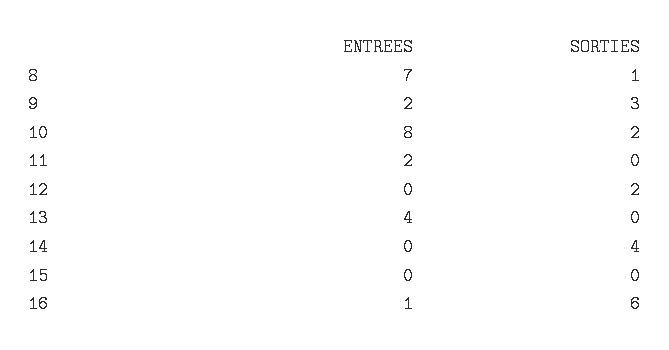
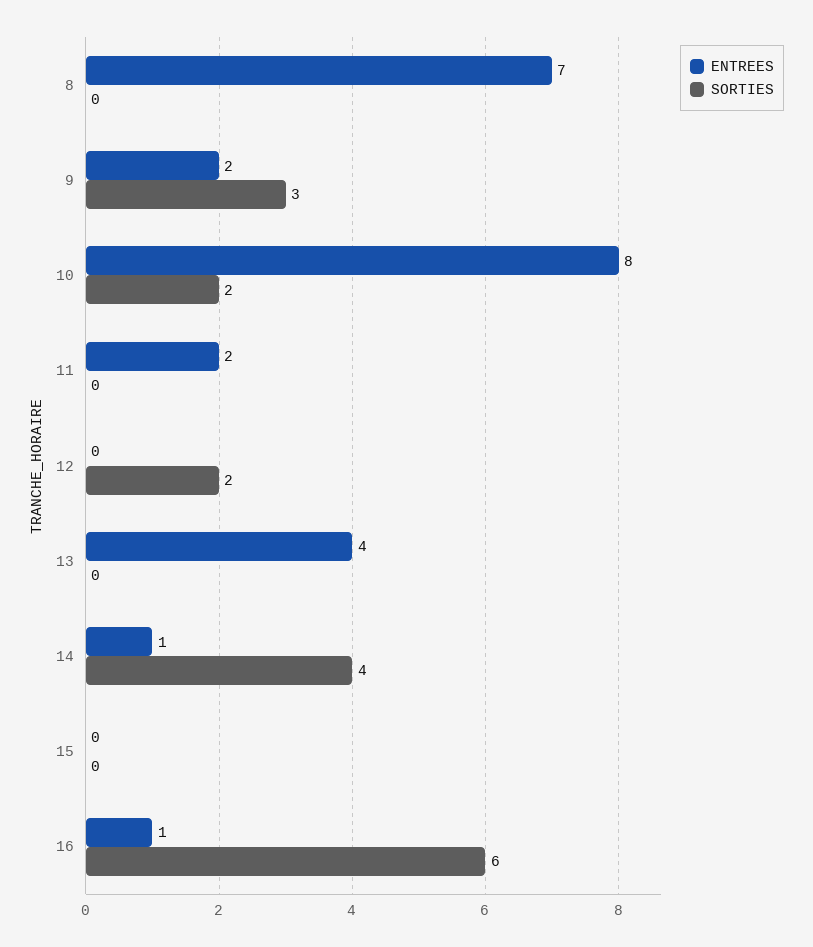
SORTIES, 8: 1 -> 0
ENTREES, 14: 0 -> 1

